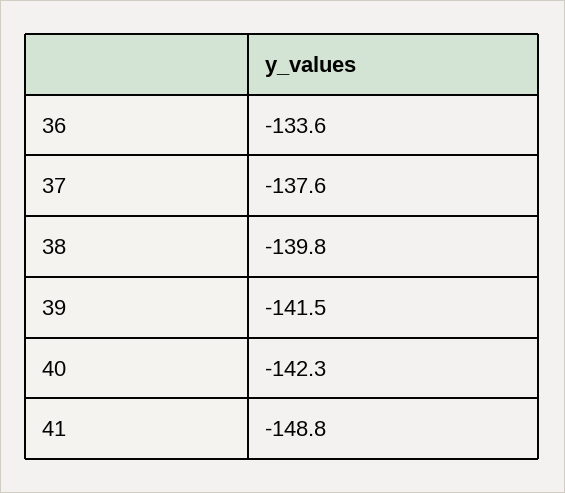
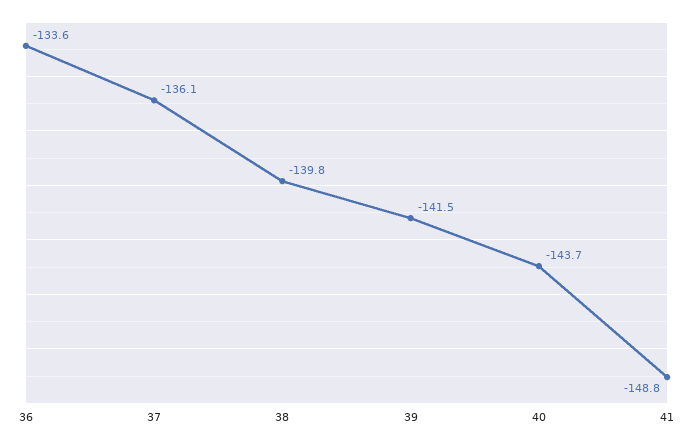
37: -137.6 -> -136.1
40: -142.3 -> -143.7

